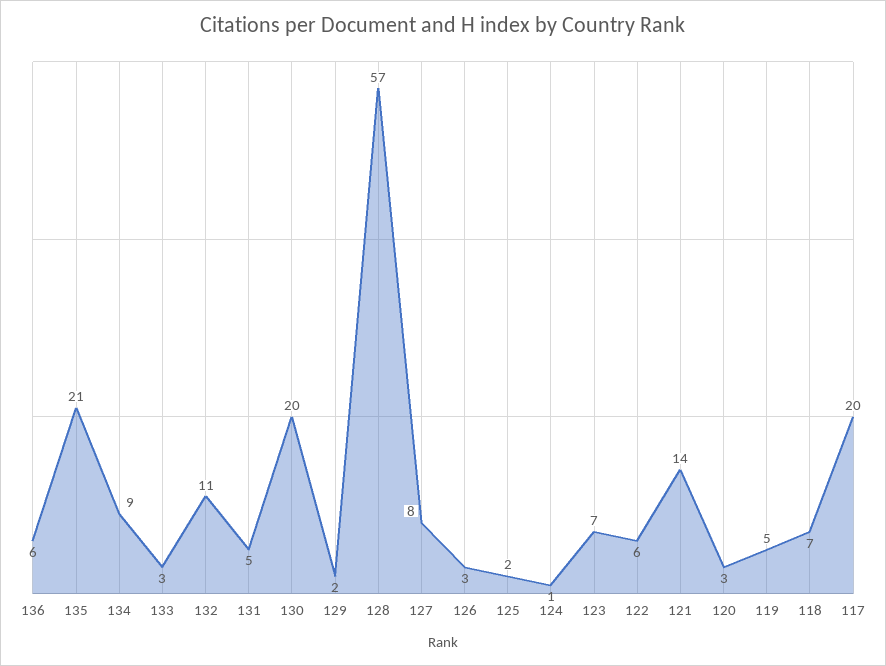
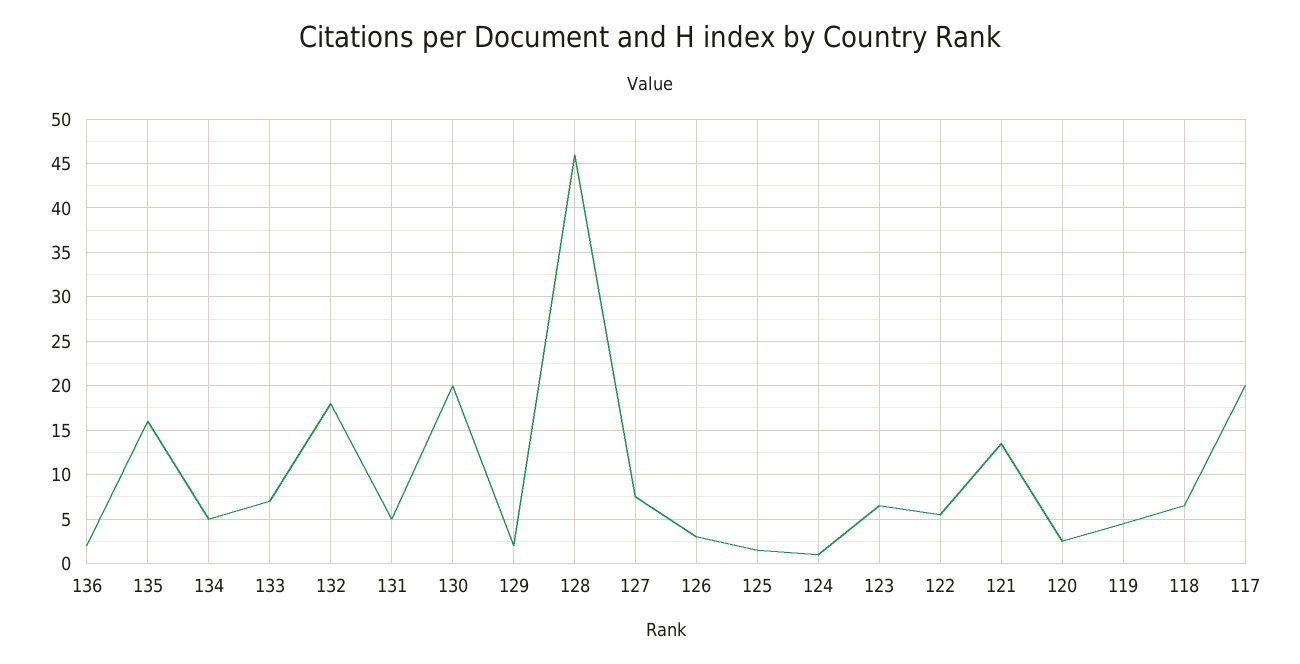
136: 6 -> 2
135: 21 -> 16
134: 9 -> 5
133: 3 -> 7
132: 11 -> 18
128: 57 -> 46

